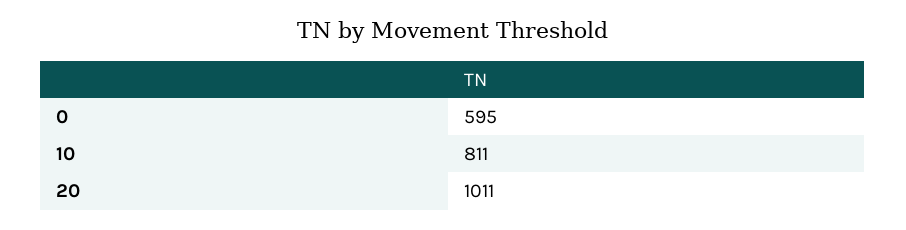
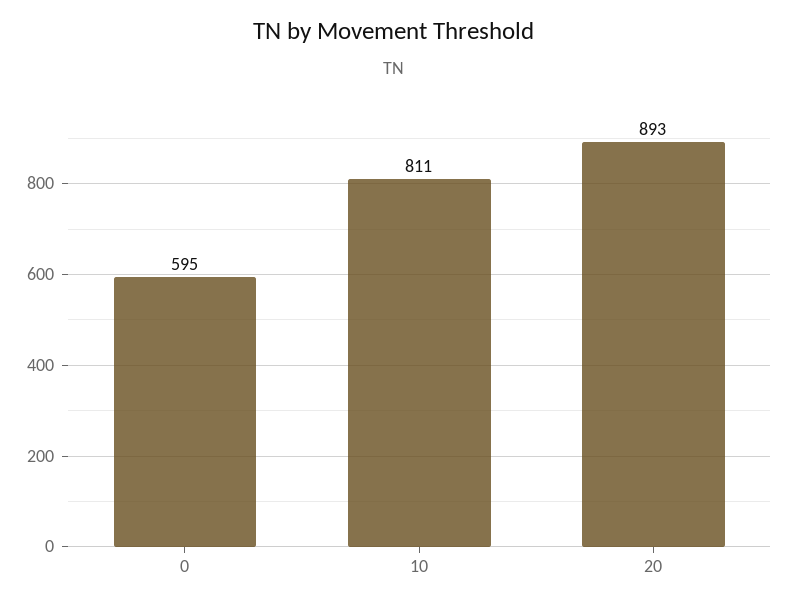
20: 1011 -> 893

